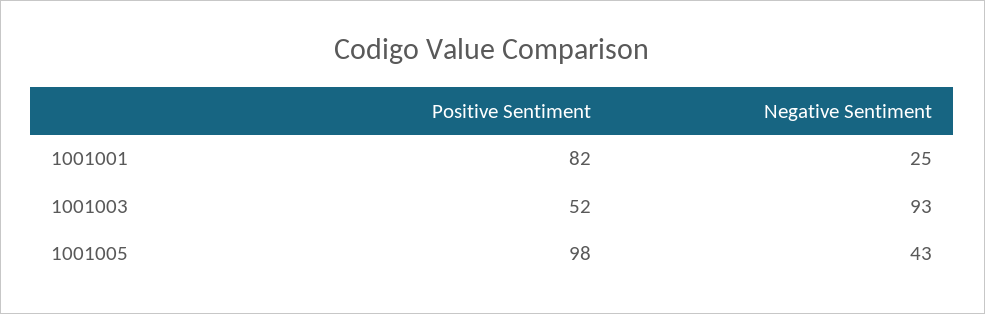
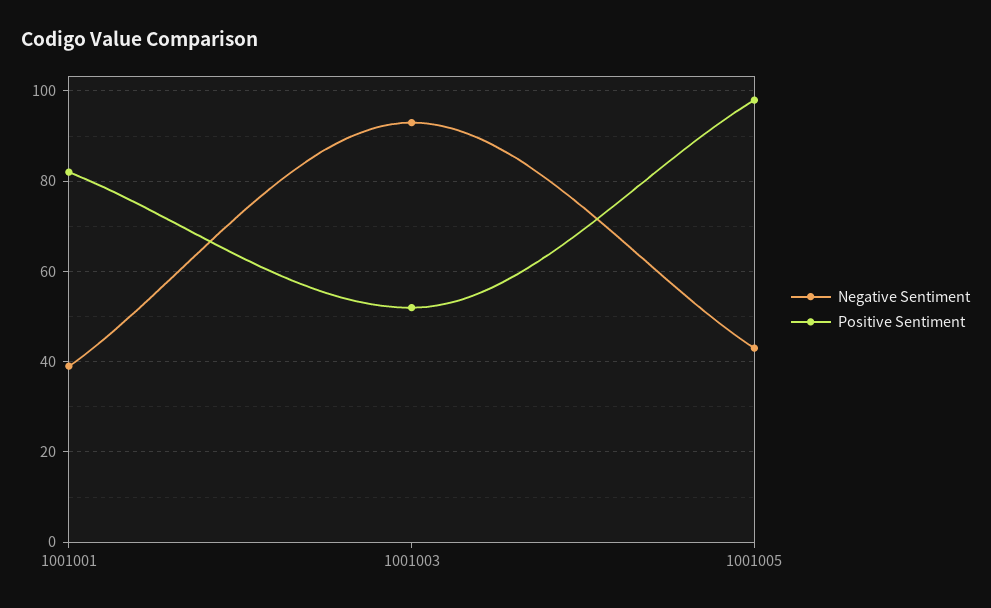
Negative Sentiment, 1001001: 25 -> 40

